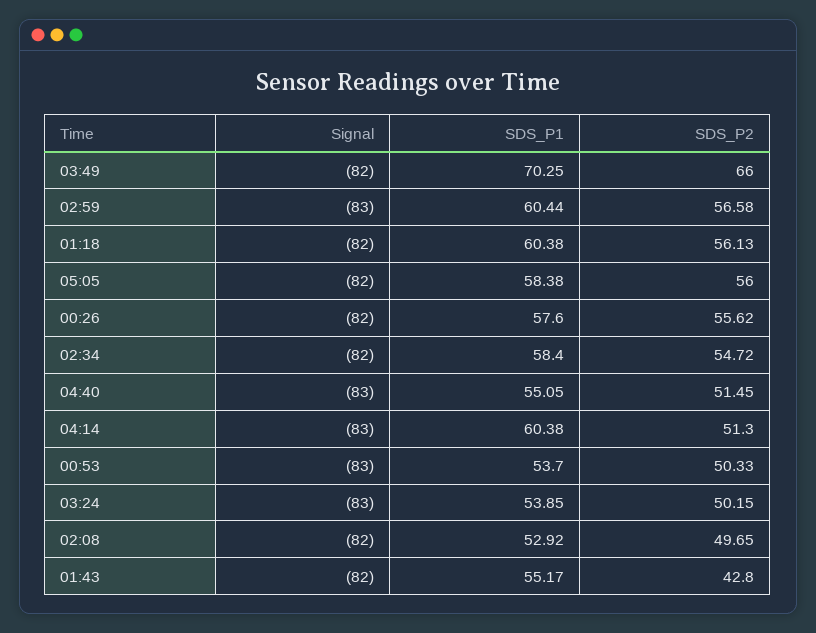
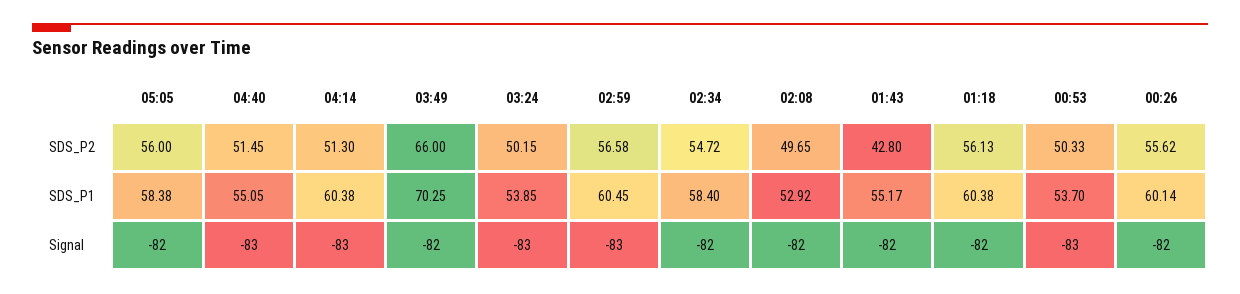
SDS_P1, 02:59: 60.44 -> 60.45
SDS_P1, 00:26: 57.6 -> 60.14

